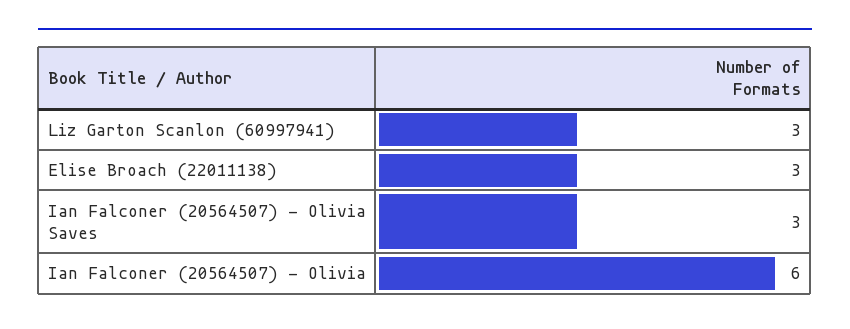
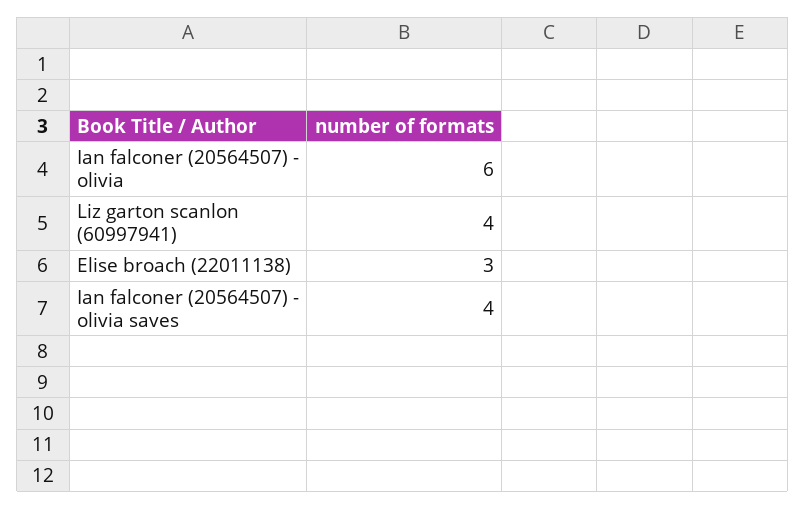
Liz Garton Scanlon (60997941): 3 -> 4
Ian Falconer (20564507) - Olivia Saves: 3 -> 4

